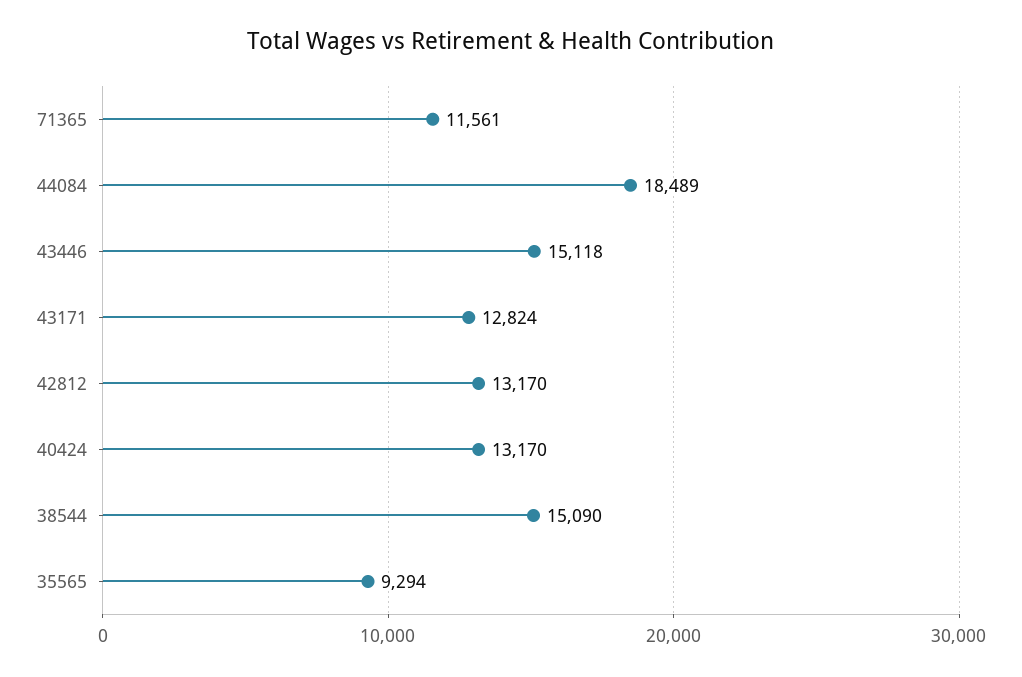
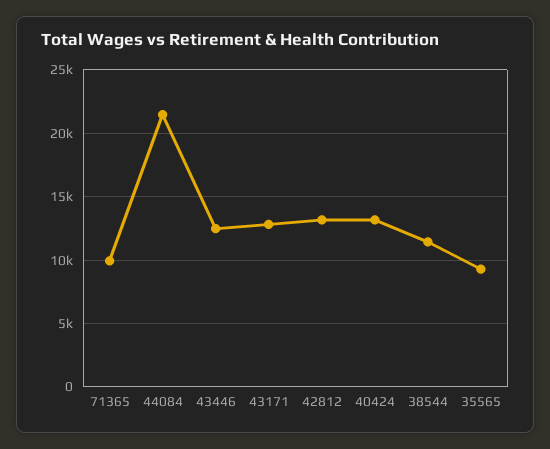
71365: 11561 -> 10000
44084: 18489 -> 21500
43446: 15118 -> 12500
38544: 15090 -> 11500

